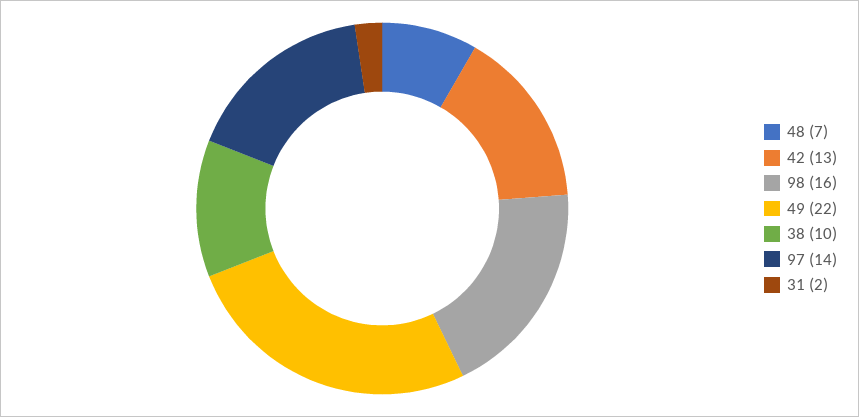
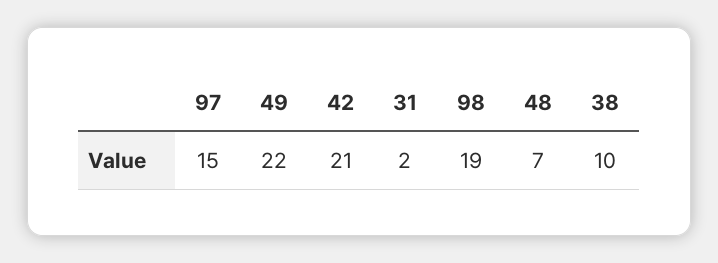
42: 13 -> 21
98: 16 -> 19
97: 14 -> 15

